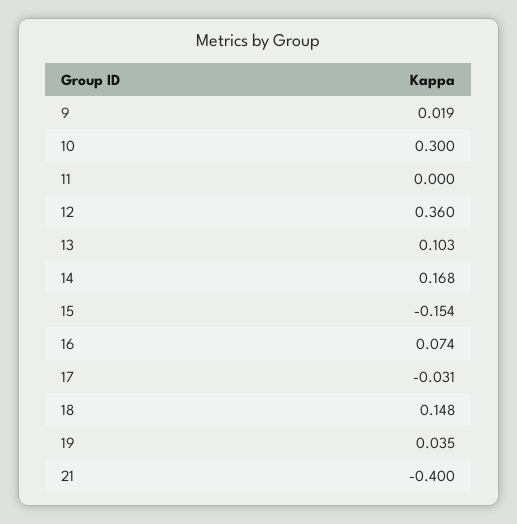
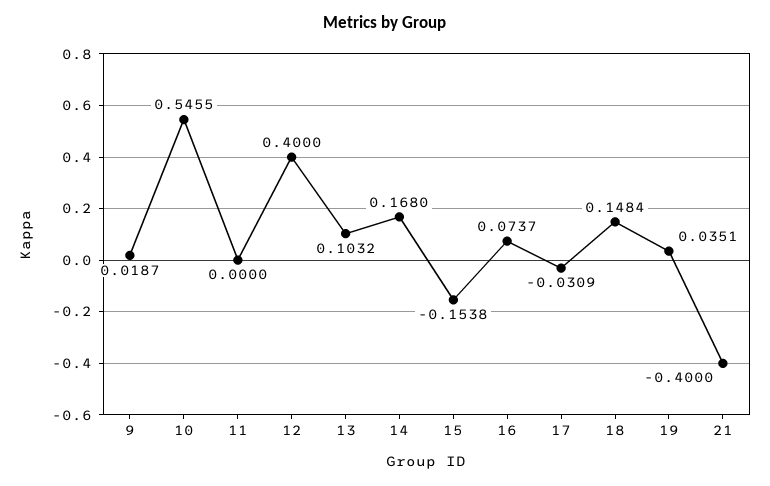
10: 0.3 -> 0.5455
12: 0.36 -> 0.4

